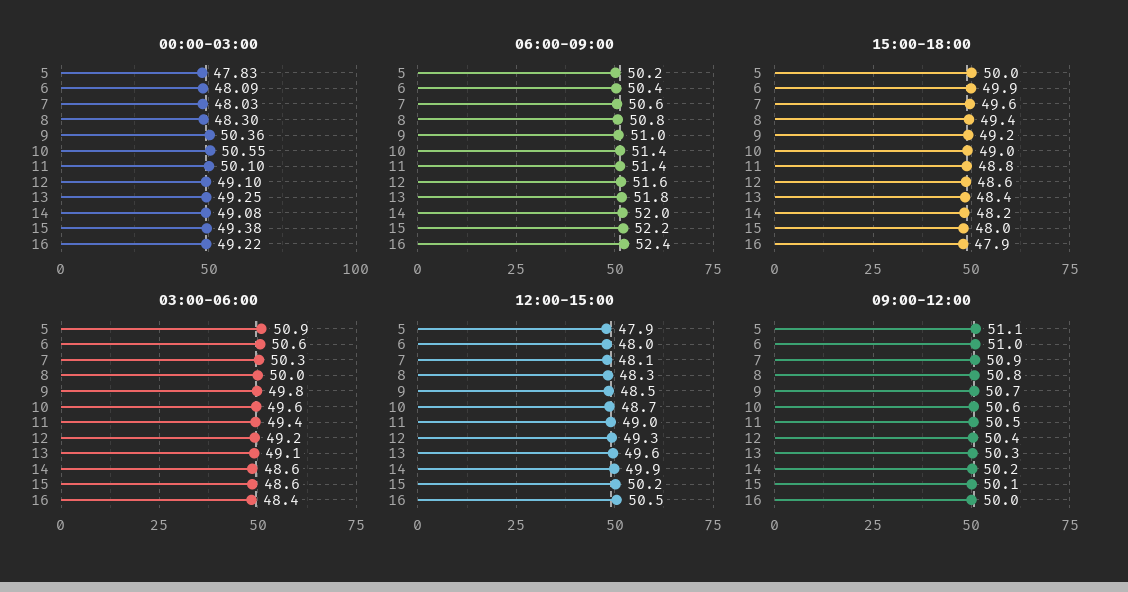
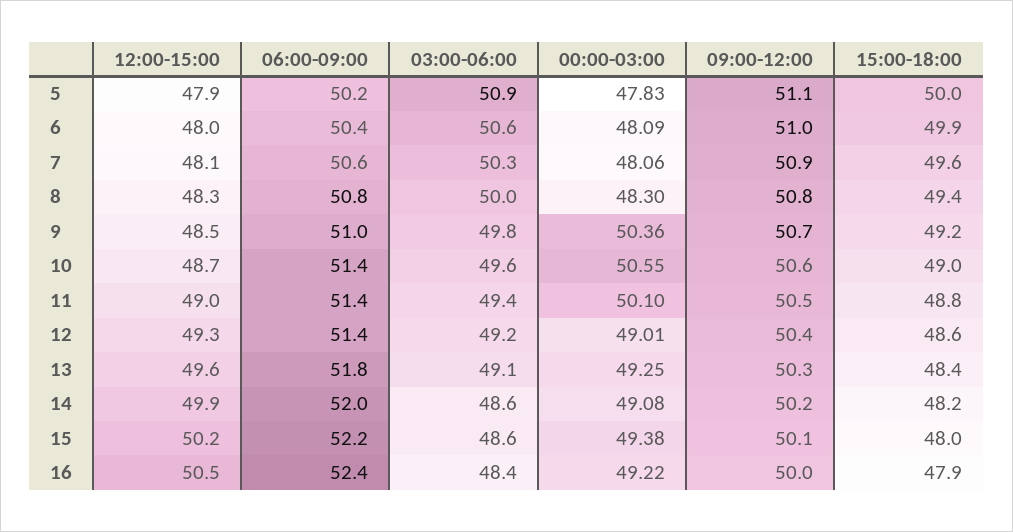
00:00-03:00, 7: 48.03 -> 48.06
00:00-03:00, 12: 49.1 -> 49.01
06:00-09:00, 12: 51.6 -> 51.4

